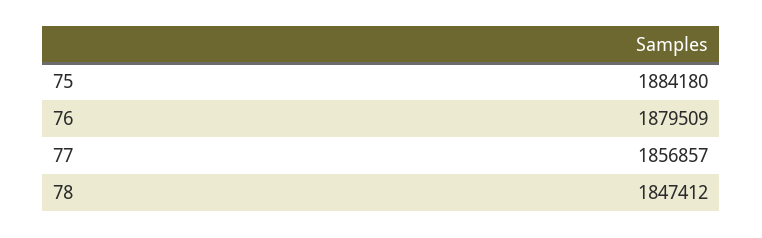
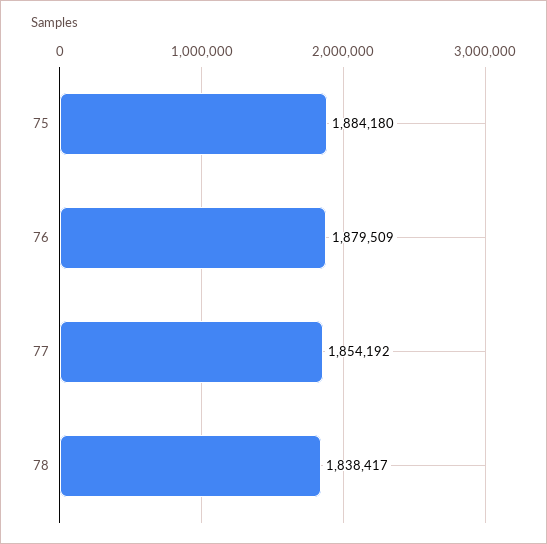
77: 1856857 -> 1854192
78: 1847412 -> 1838417

